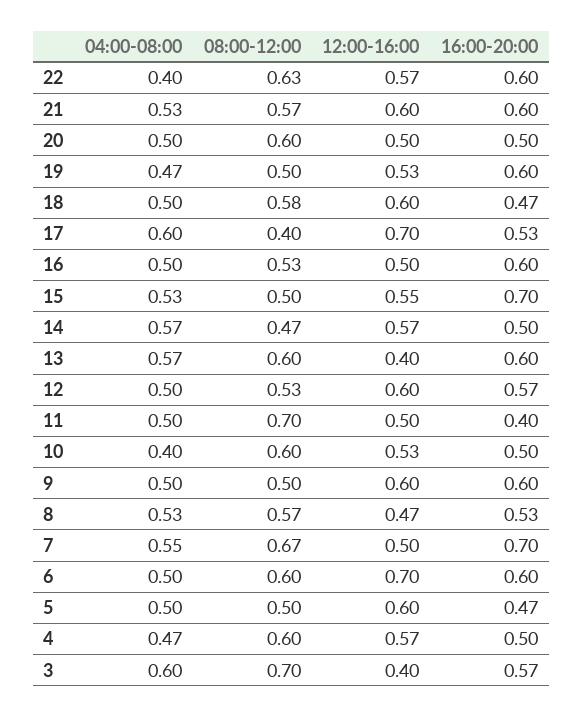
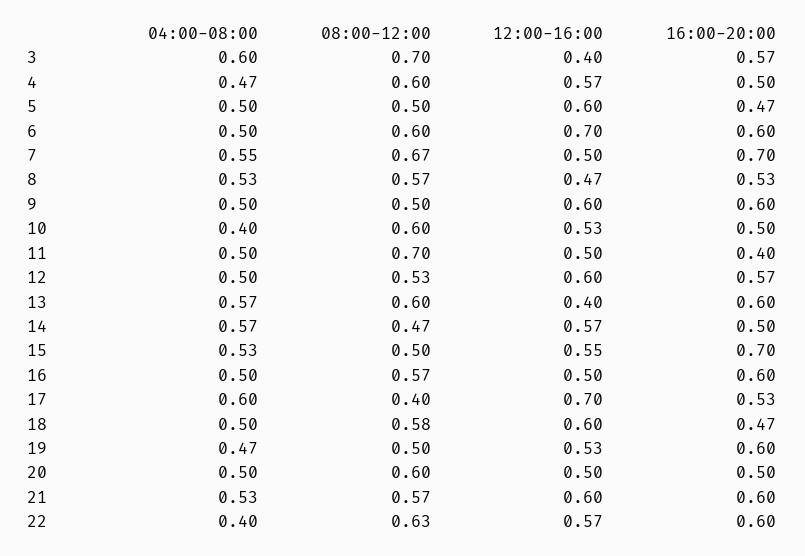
08:00-12:00, 16: 0.53 -> 0.57

